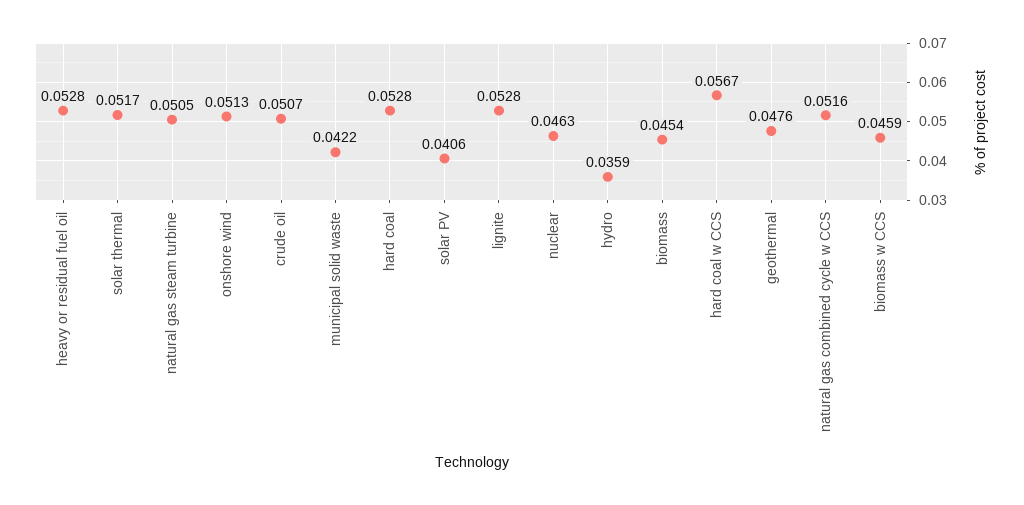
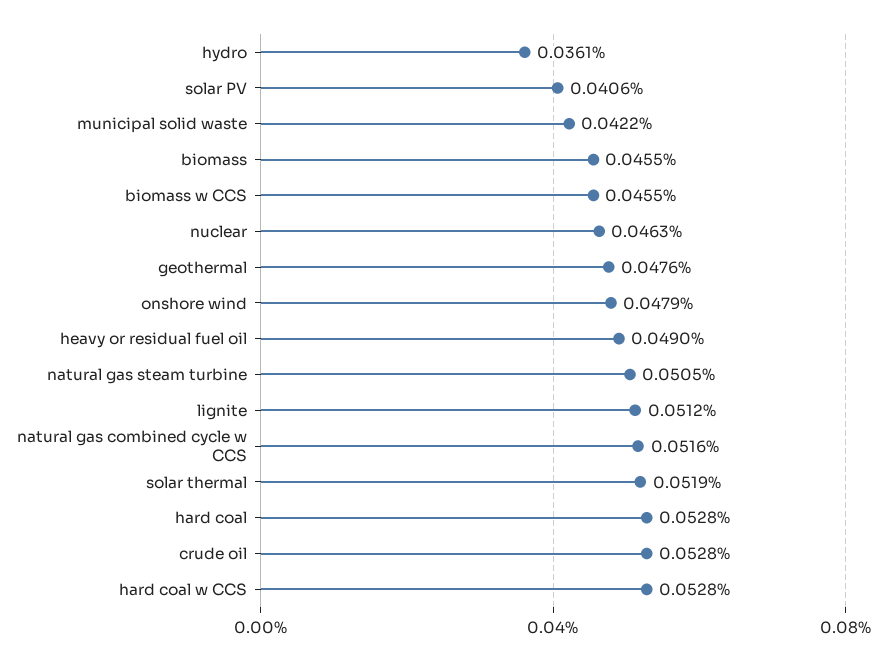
heavy or residual fuel oil: 0.0528 -> 0.049
solar thermal: 0.0517 -> 0.0519
onshore wind: 0.0513 -> 0.0479
crude oil: 0.0507 -> 0.0528
lignite: 0.0528 -> 0.0512
hydro: 0.0359 -> 0.0361
biomass: 0.0454 -> 0.0455
hard coal w CCS: 0.0567 -> 0.0528
biomass w CCS: 0.0459 -> 0.0455

